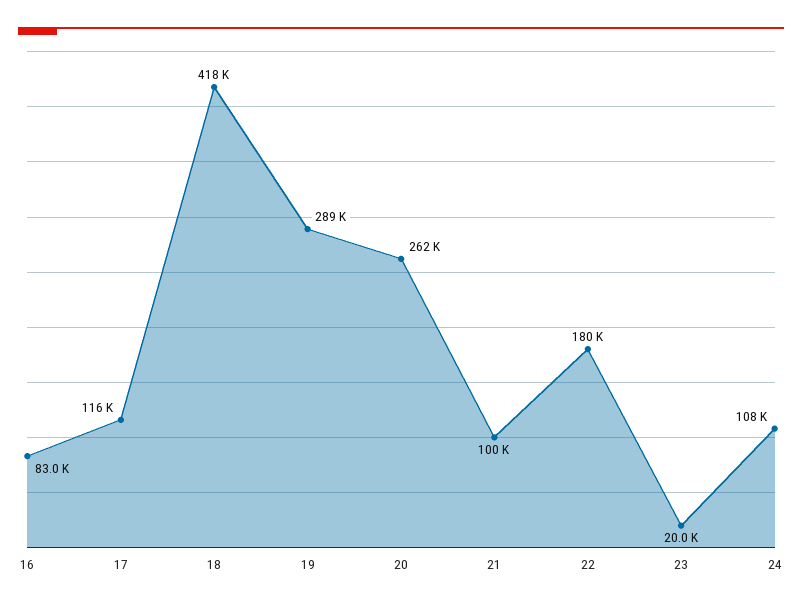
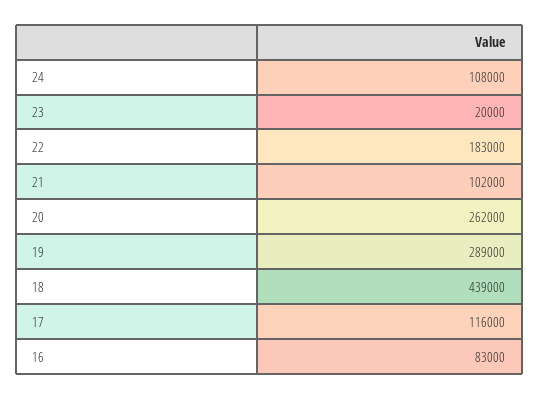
18: 418000 -> 439000
21: 100000 -> 102000
22: 180000 -> 183000

